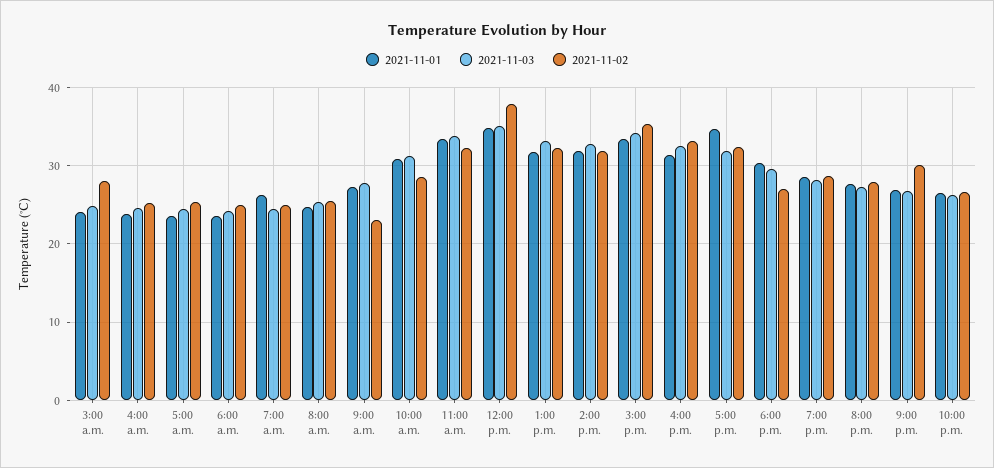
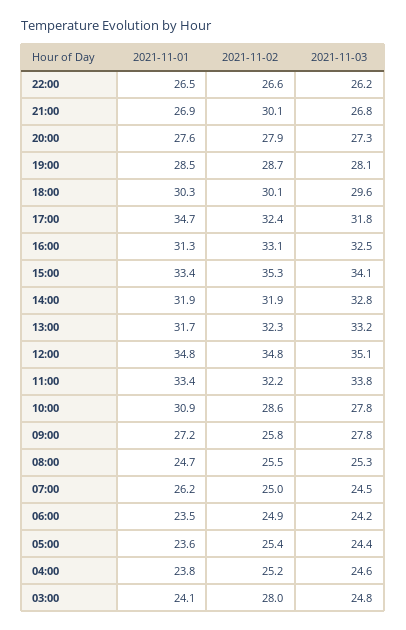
2021-11-02, 9:00 a.m.: 23 -> 25.8
2021-11-03, 10:00 a.m.: 31 -> 27.8
2021-11-02, 12:00 p.m.: 38 -> 34.8
2021-11-02, 6:00 p.m.: 27 -> 30.1

